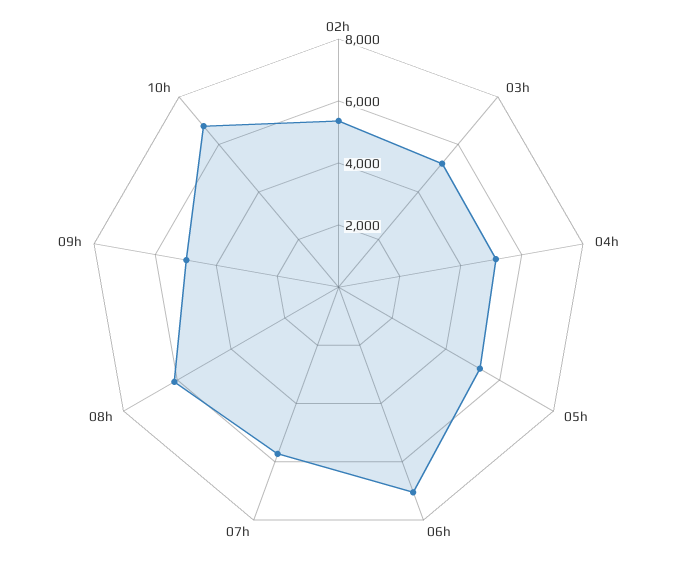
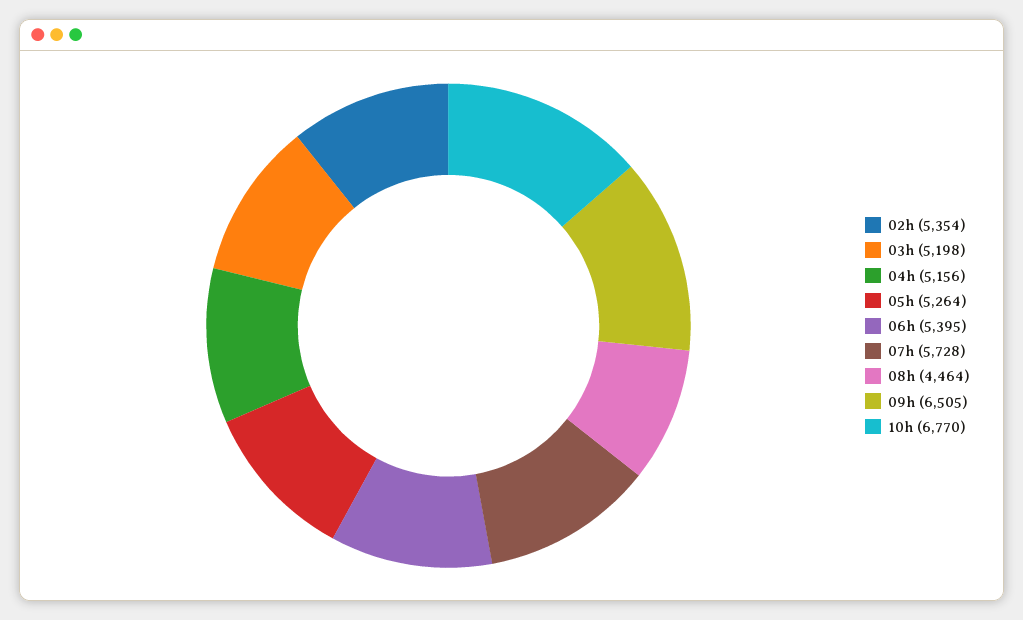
06h: 7000 -> 5395
08h: 6000 -> 4464
09h: 5000 -> 6505

